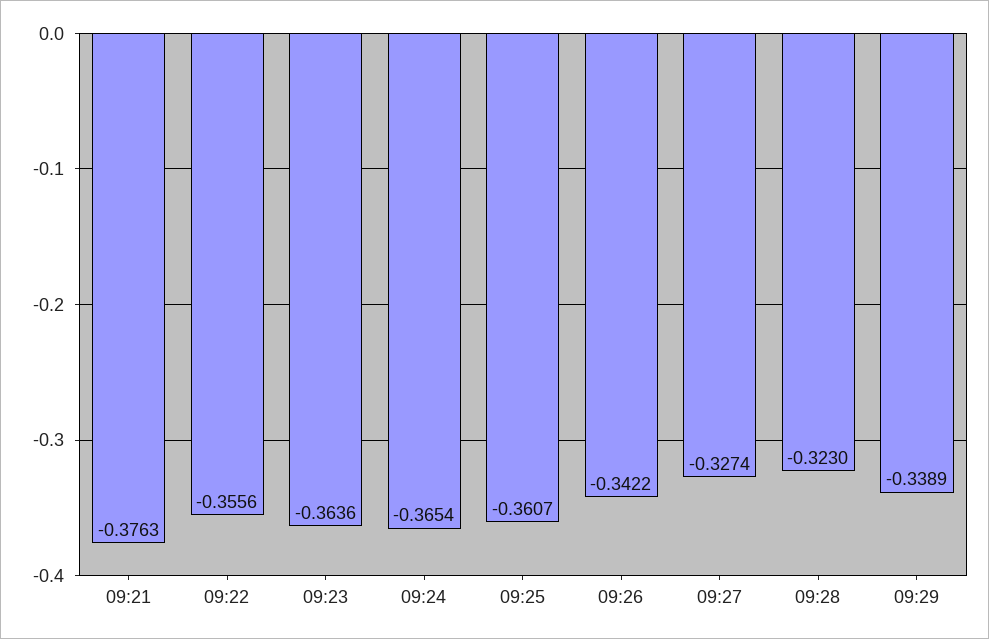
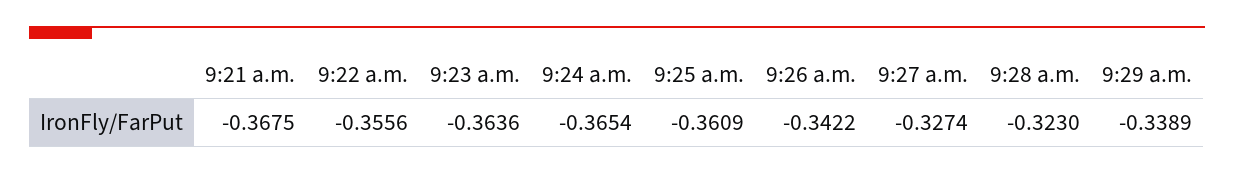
09:21: -0.3763 -> -0.3675
09:25: -0.3607 -> -0.3609

